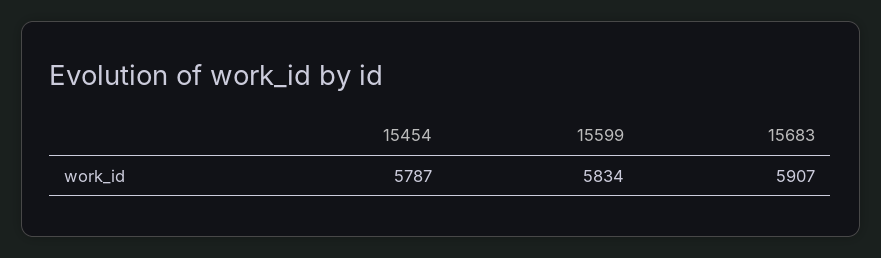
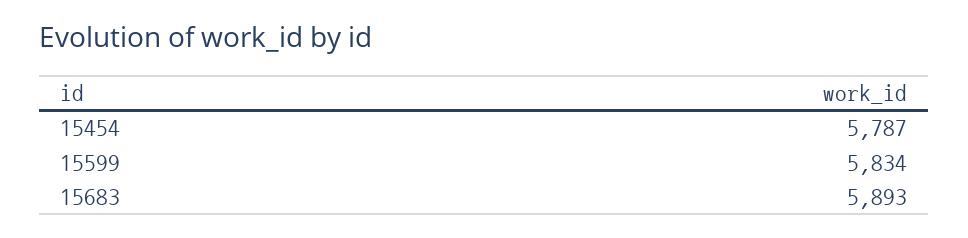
15683: 5907 -> 5893

